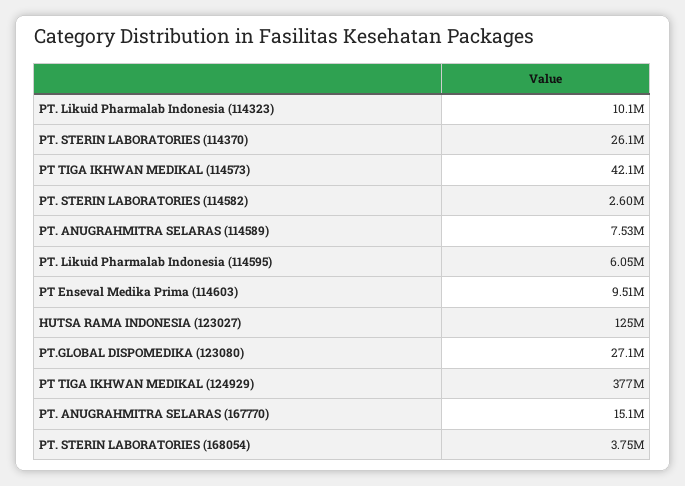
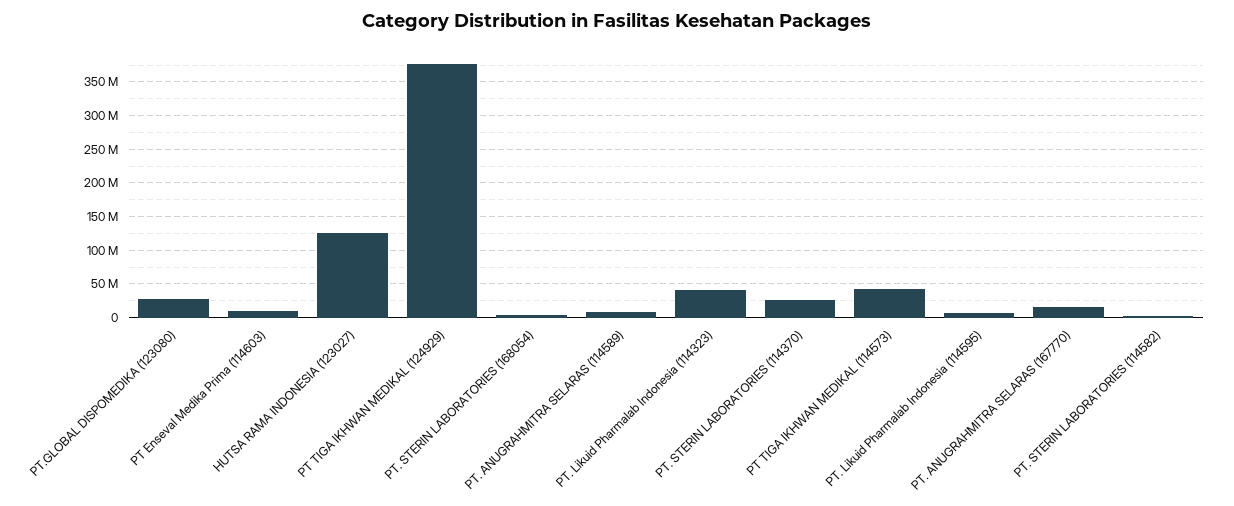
PT. Likuid Pharmalab Indonesia (114323): 10100000 -> 40000000

